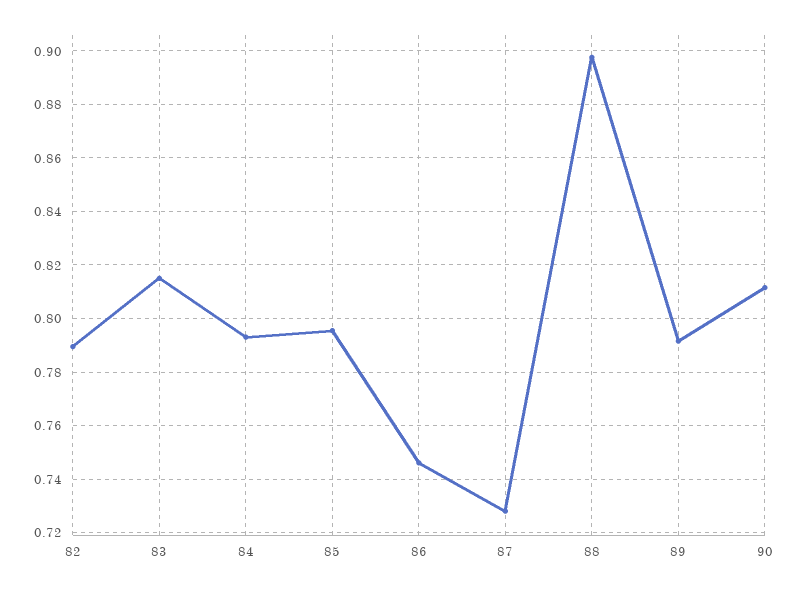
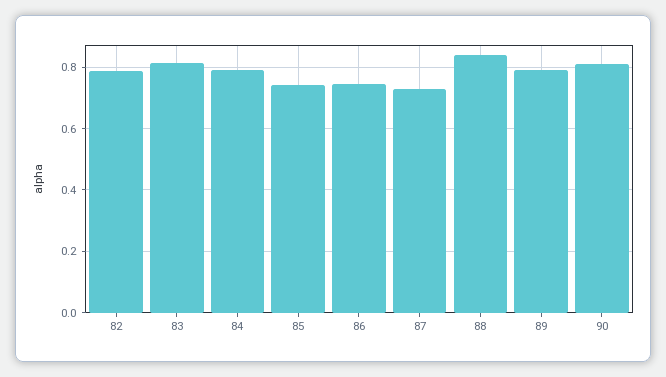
85: 0.795 -> 0.74
88: 0.8975 -> 0.84

